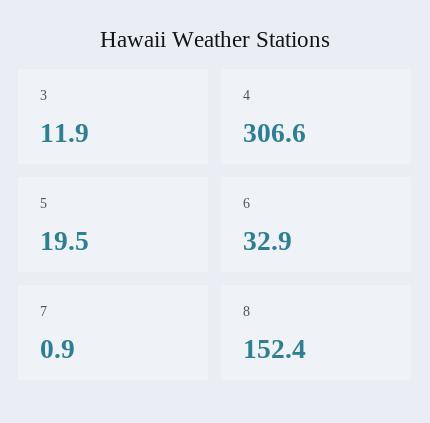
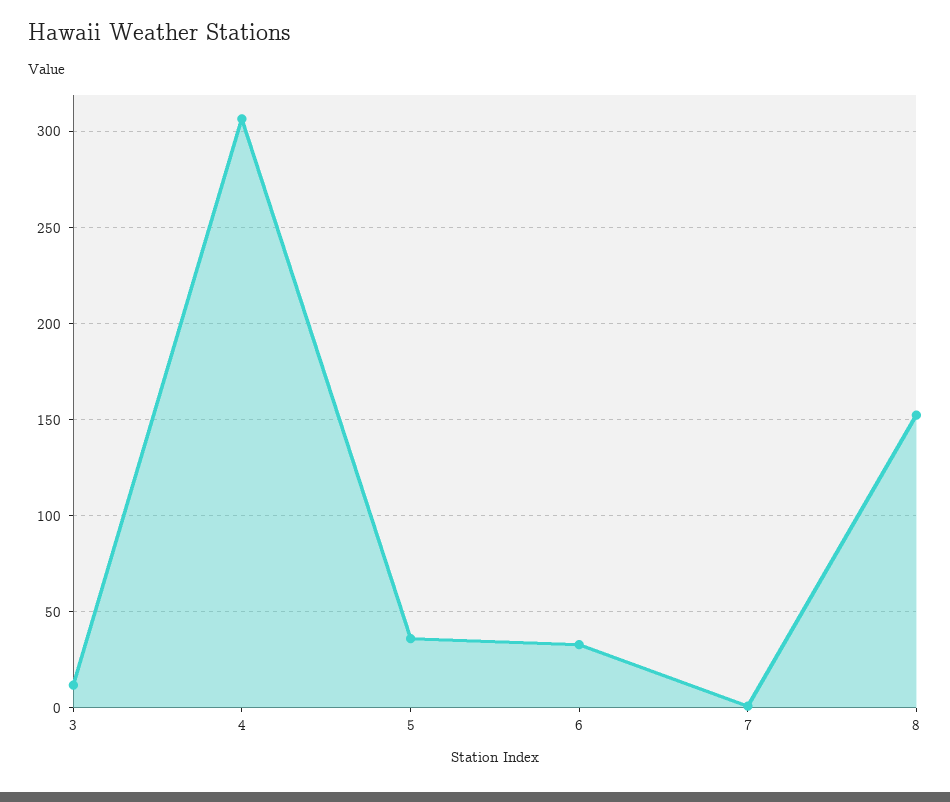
5: 19.5 -> 35

